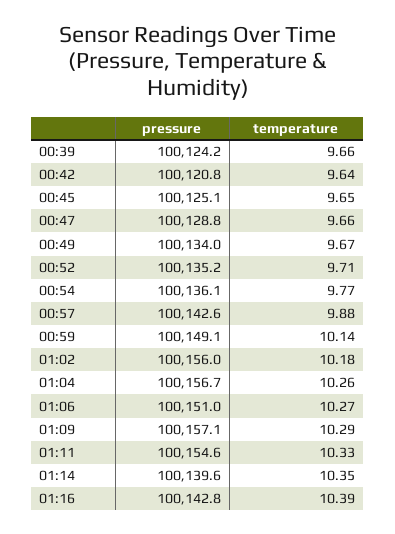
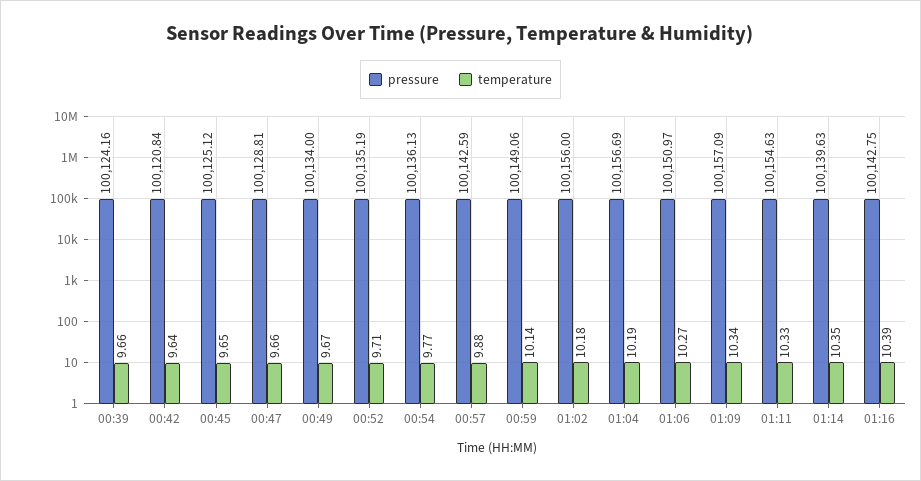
temperature, 01:04: 10.26 -> 10.19
temperature, 01:09: 10.29 -> 10.34

